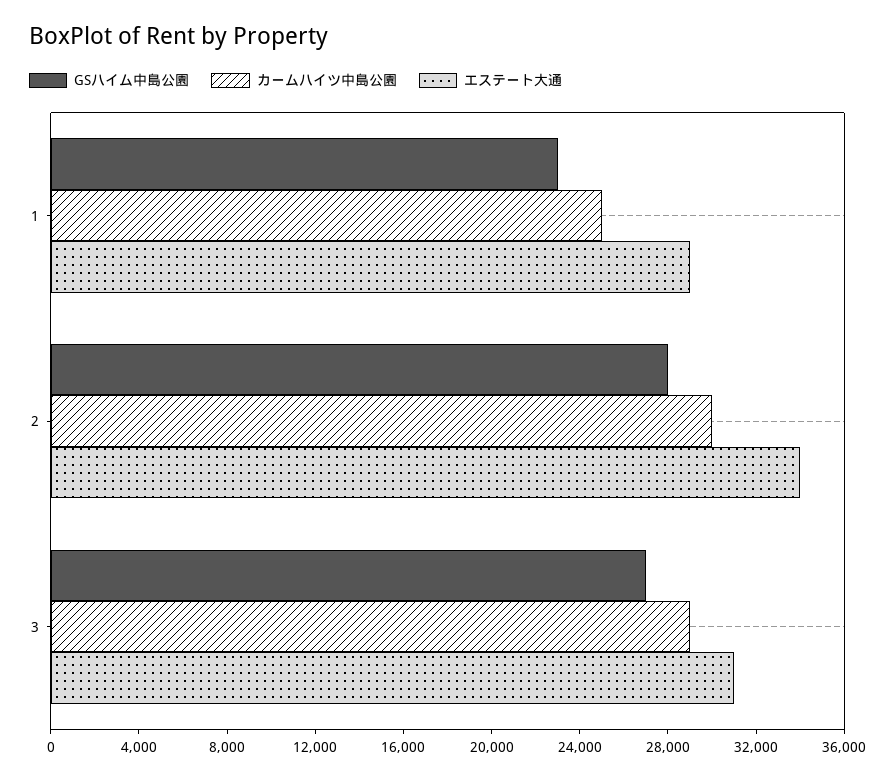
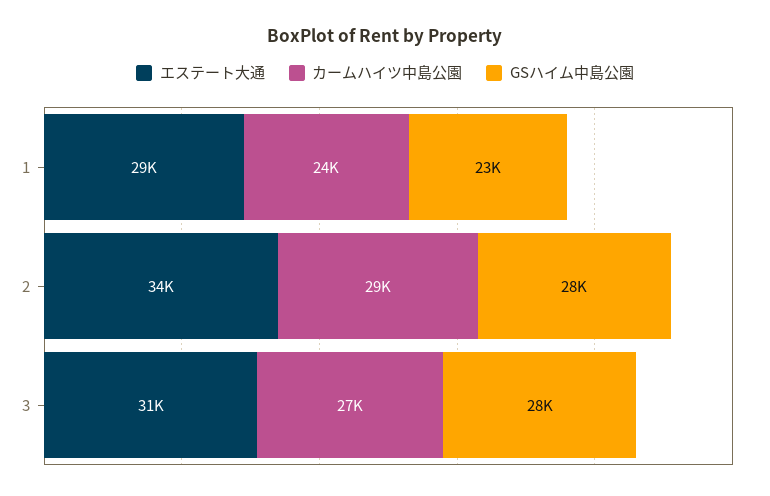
カームハイツ中島公園, 1: 25000 -> 24000
カームハイツ中島公園, 2: 30000 -> 29000
GSハイム中島公園, 3: 27000 -> 28000
カームハイツ中島公園, 3: 29000 -> 27000

